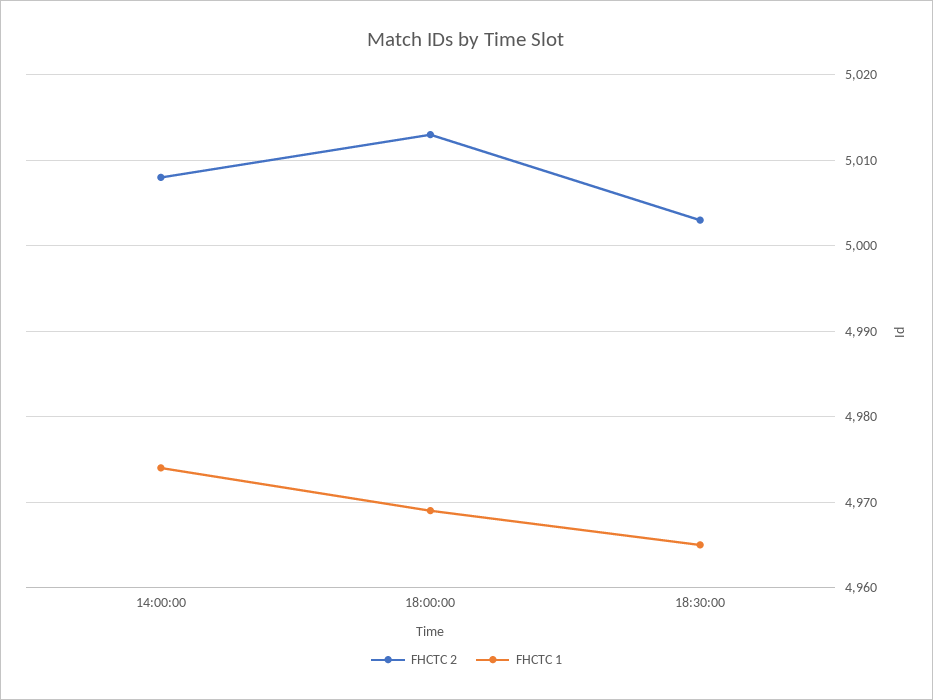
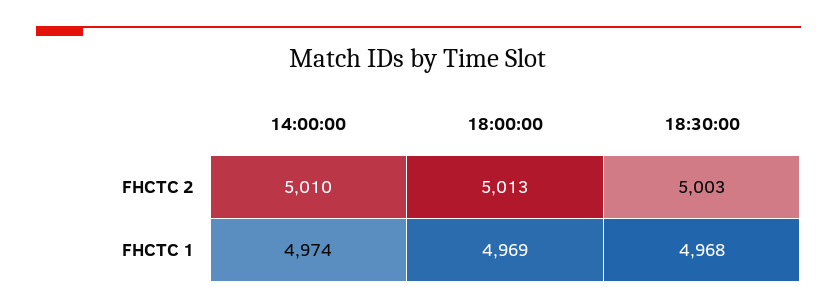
FHCTC 2, 14:00:00: 5008 -> 5010
FHCTC 1, 18:30:00: 4965 -> 4968

